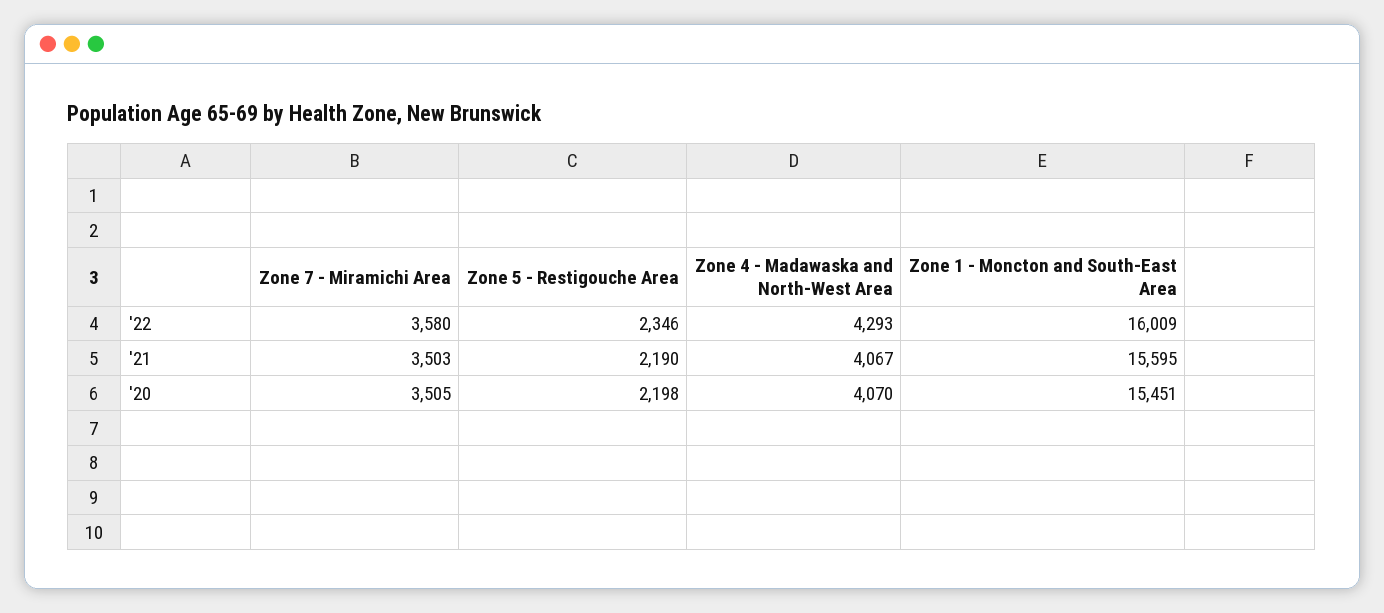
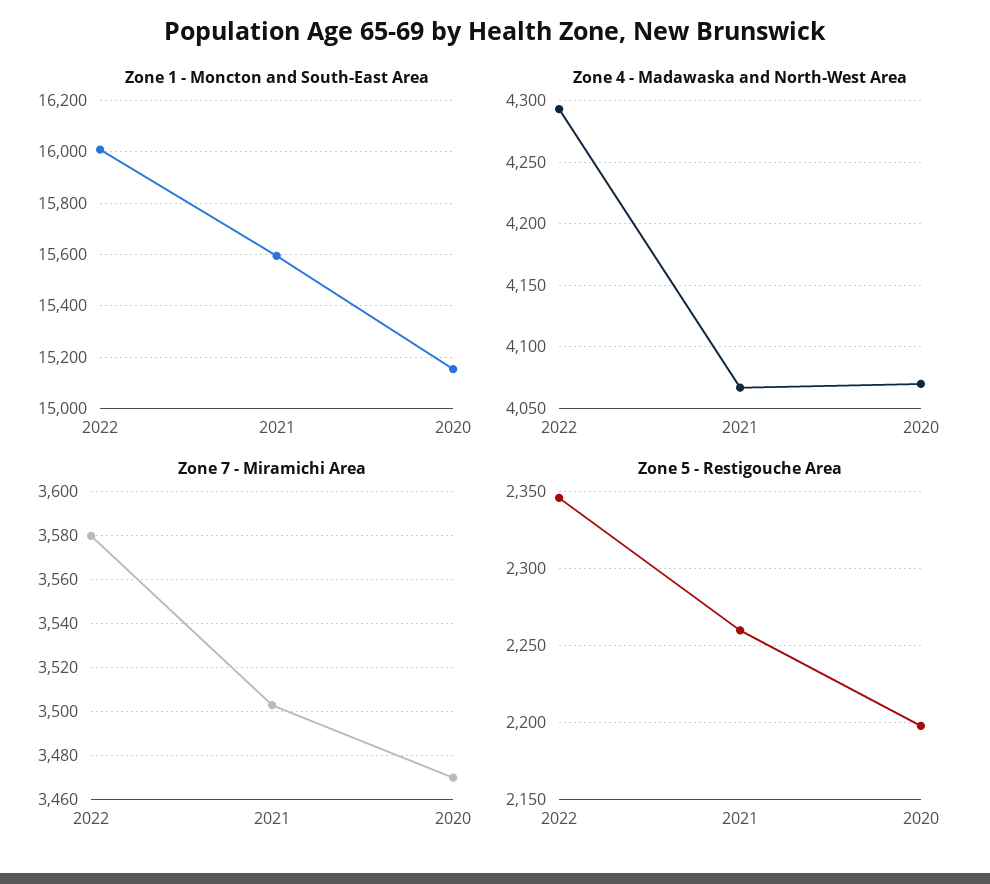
Zone 5 - Restigouche Area, '21: 2190 -> 2260
Zone 7 - Miramichi Area, '20: 3505 -> 3470
Zone 1 - Moncton and South-East Area, '20: 15451 -> 15150

